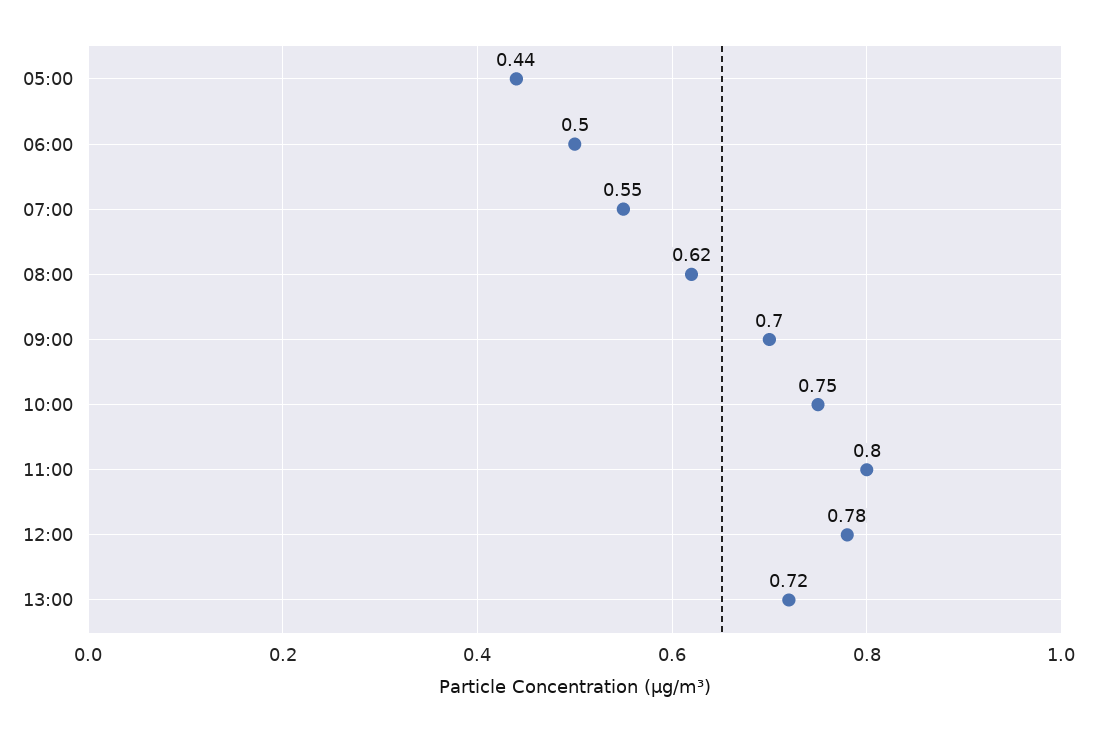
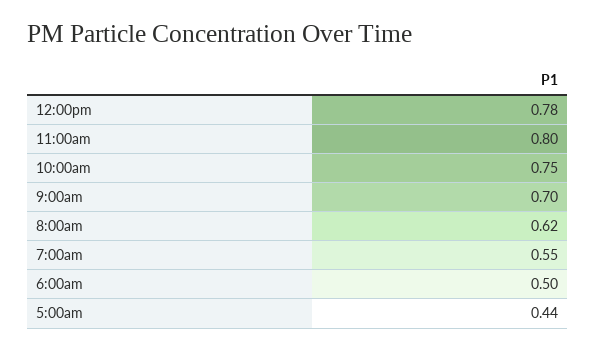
13:00: 0.72 -> none

